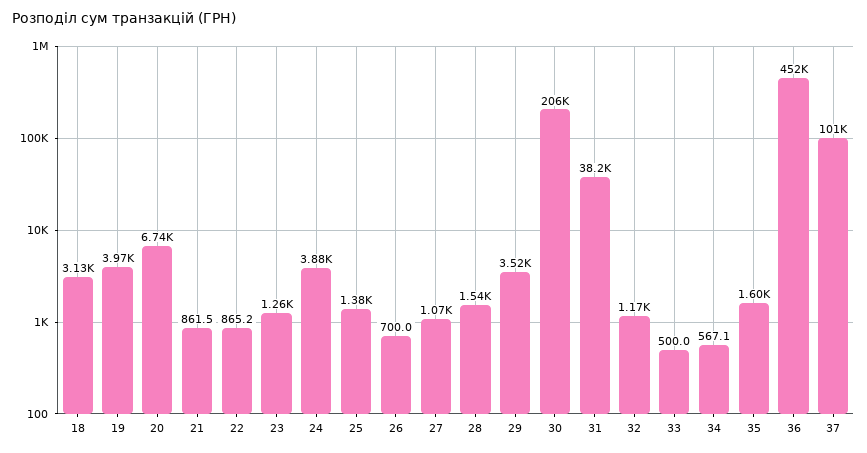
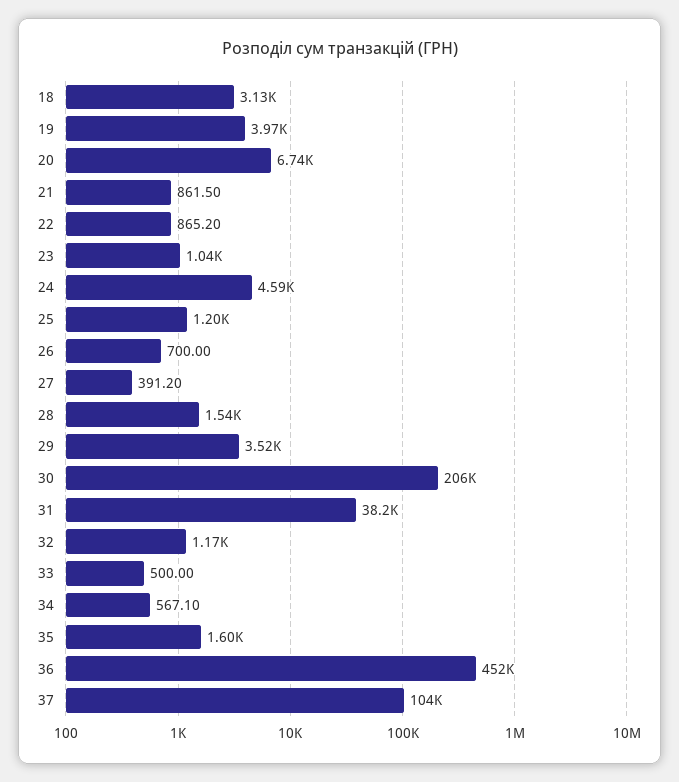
23: 1260 -> 1040
24: 3880 -> 4590
25: 1380 -> 1200
27: 1070 -> 391.2
37: 101000 -> 104000

